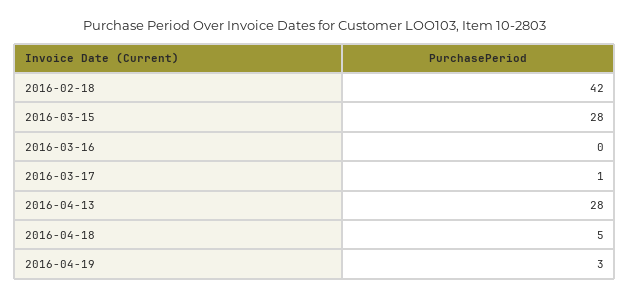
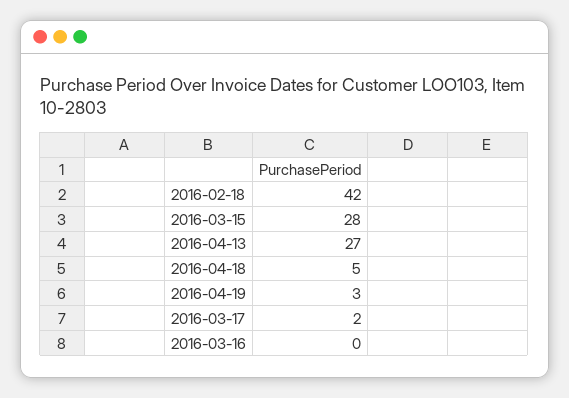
2016-03-17: 1 -> 2
2016-04-13: 28 -> 27

